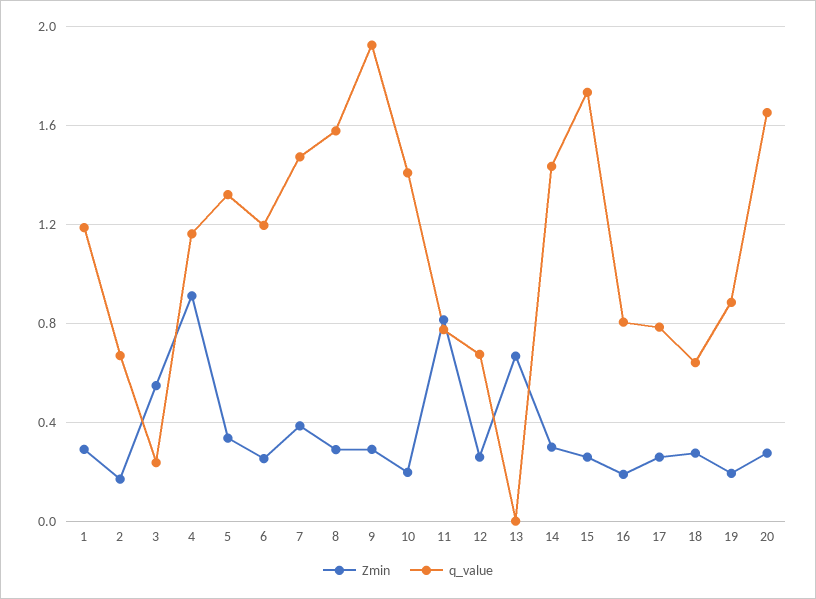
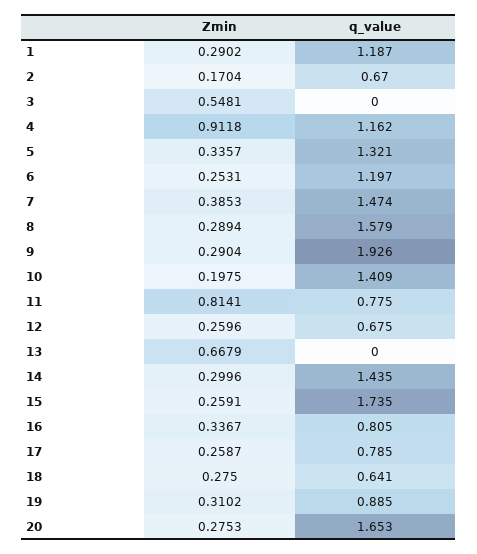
q_value, 3: 0.25 -> 0
Zmin, 16: 0.2 -> 0.3367
Zmin, 19: 0.2 -> 0.3102

